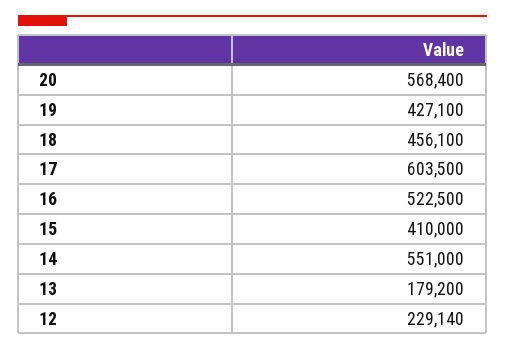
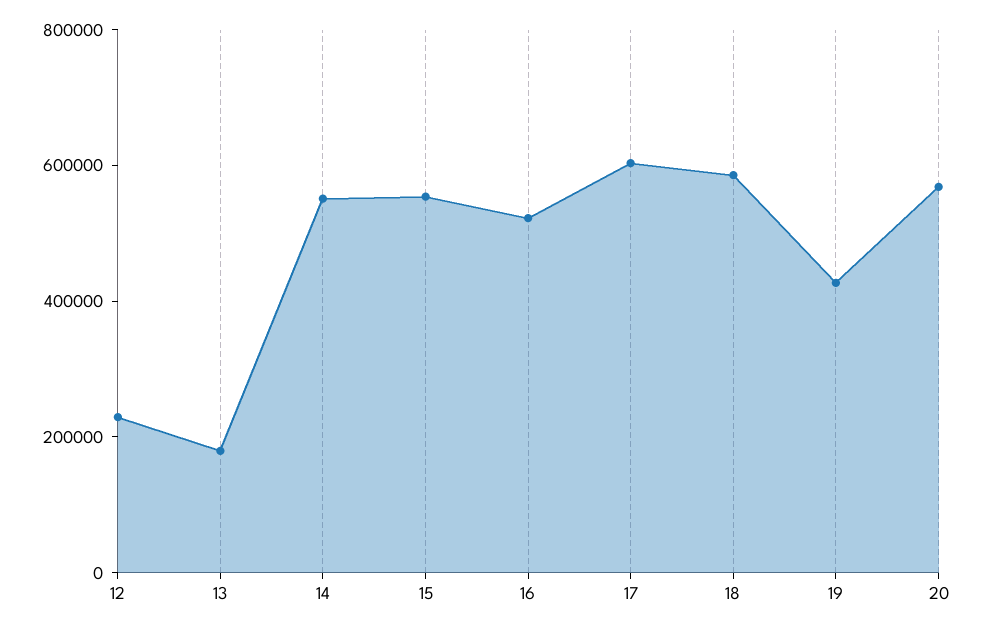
18: 456100 -> 600000
15: 410000 -> 550000

